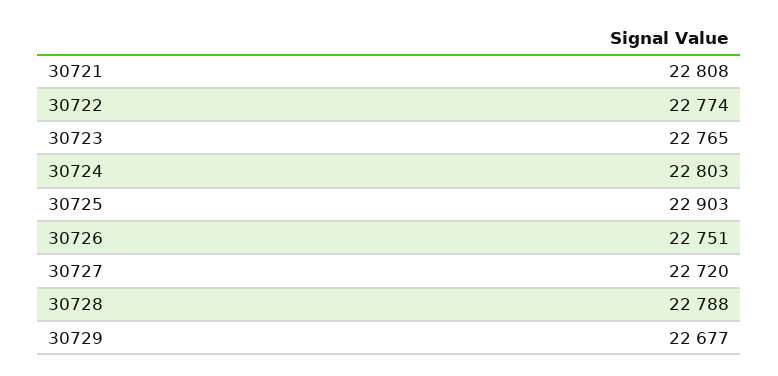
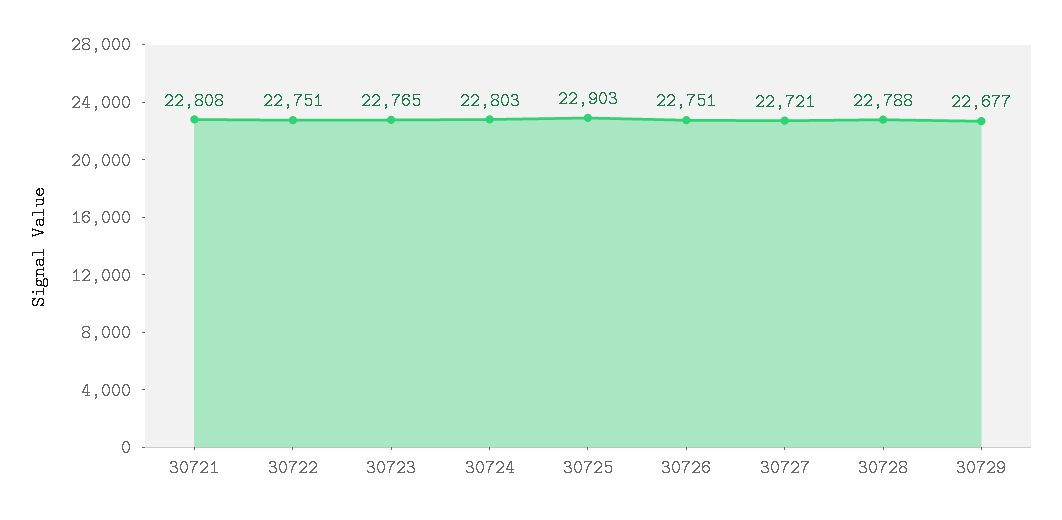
30722: 22774 -> 22751
30727: 22720 -> 22721

